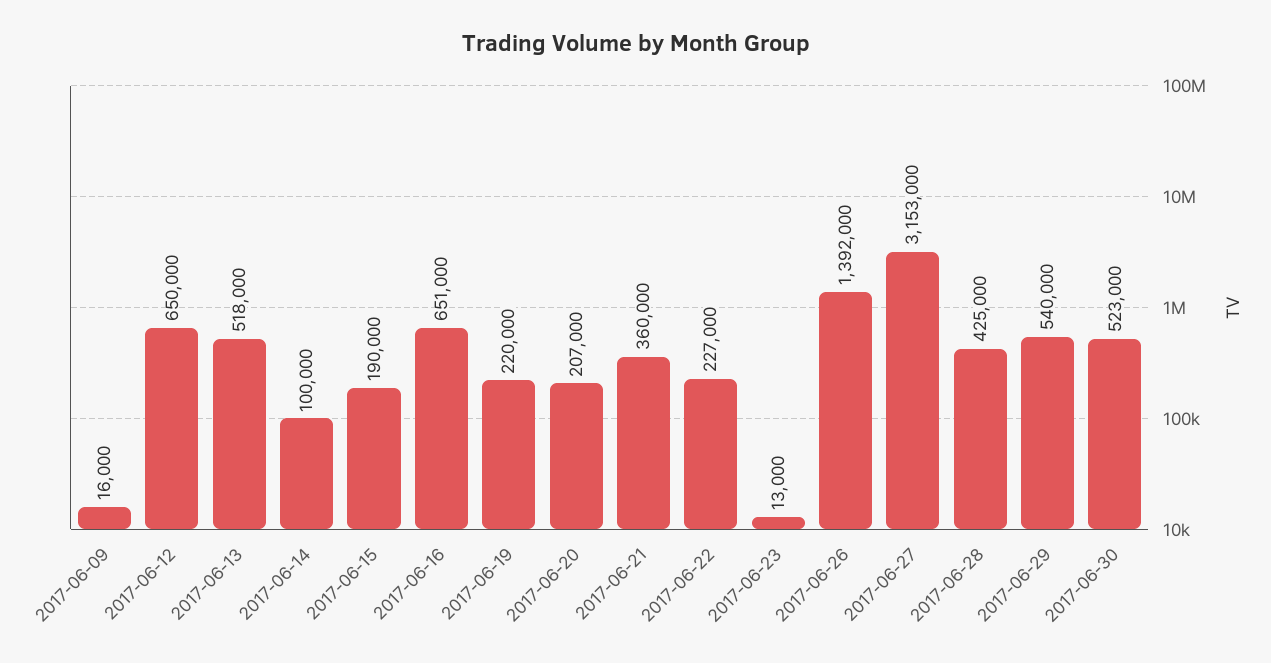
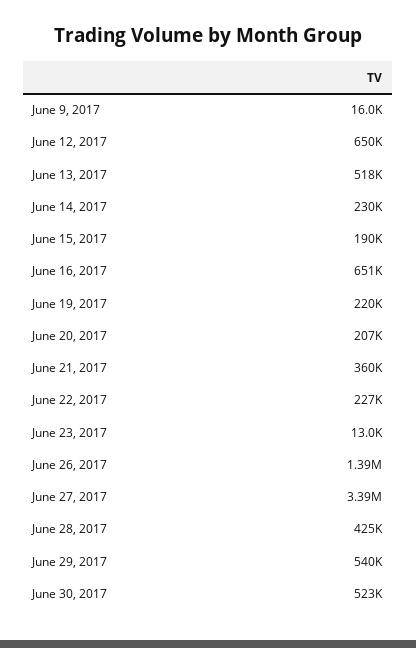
2017-06-14: 100000 -> 230000
2017-06-27: 3153000 -> 3390000

